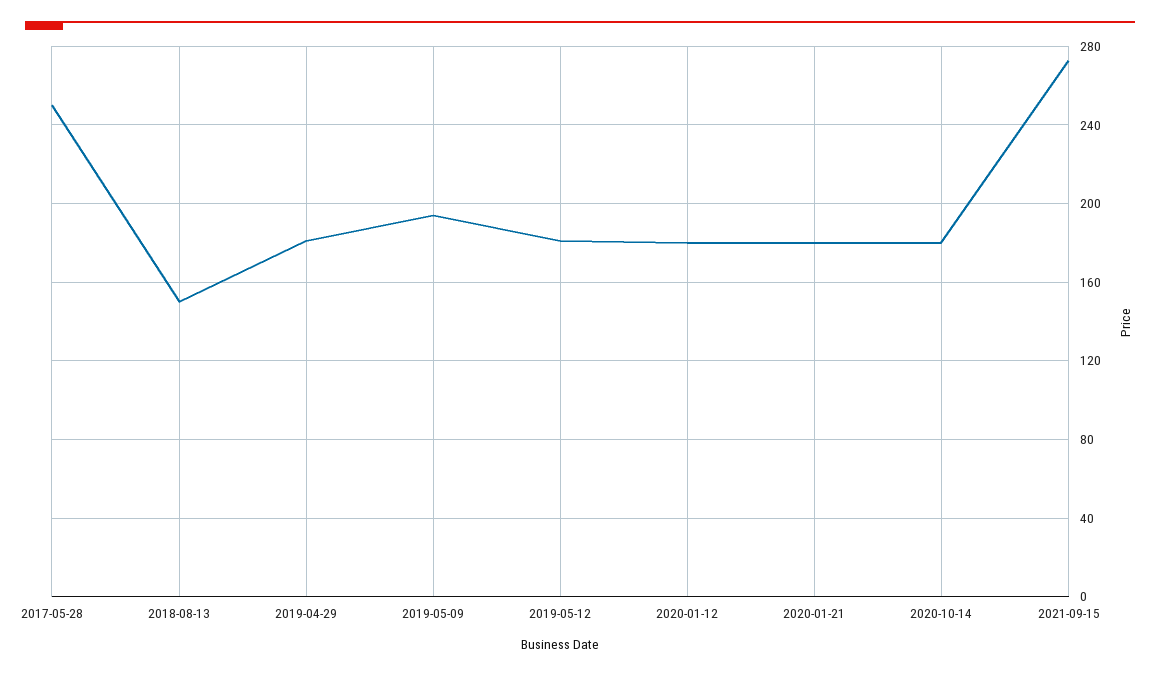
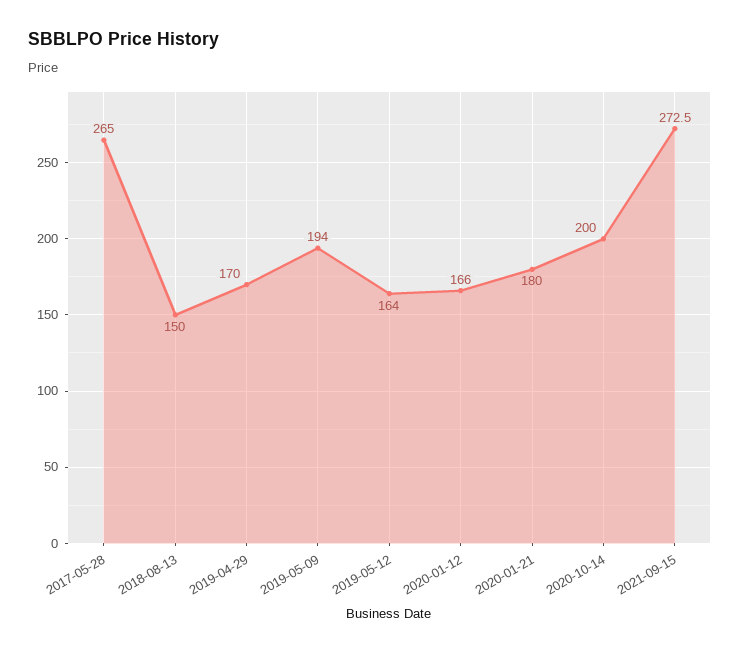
2017-05-28: 250 -> 265
2019-04-29: 180 -> 170
2019-05-12: 180 -> 164
2020-01-12: 180 -> 166
2020-10-14: 180 -> 200

